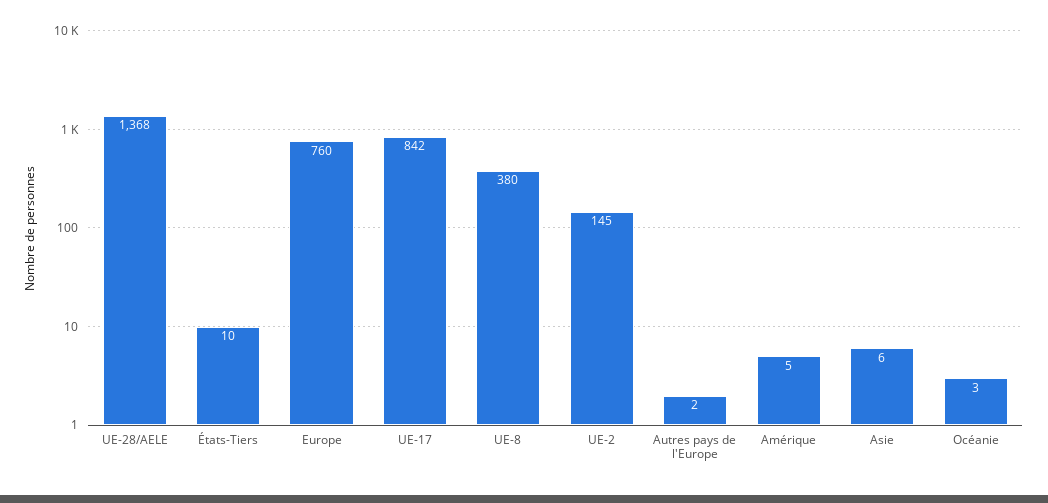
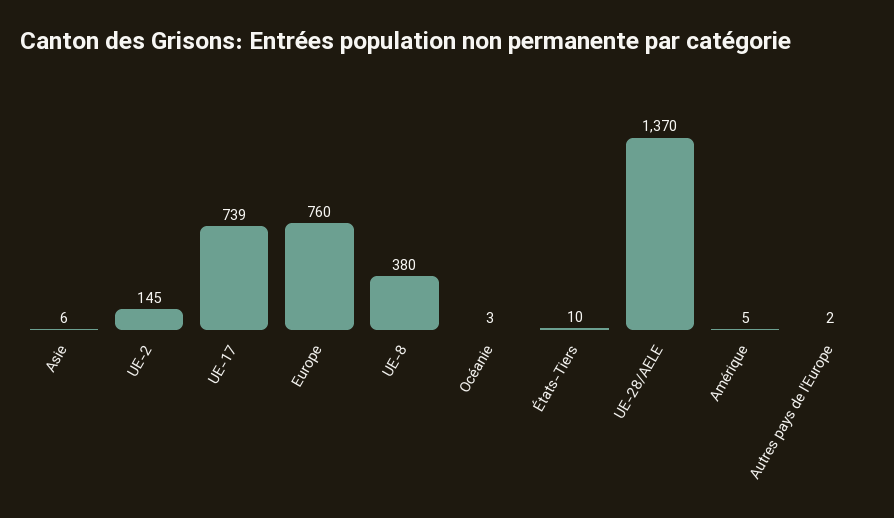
UE-28/AELE: 1368 -> 1370
UE-17: 842 -> 739

